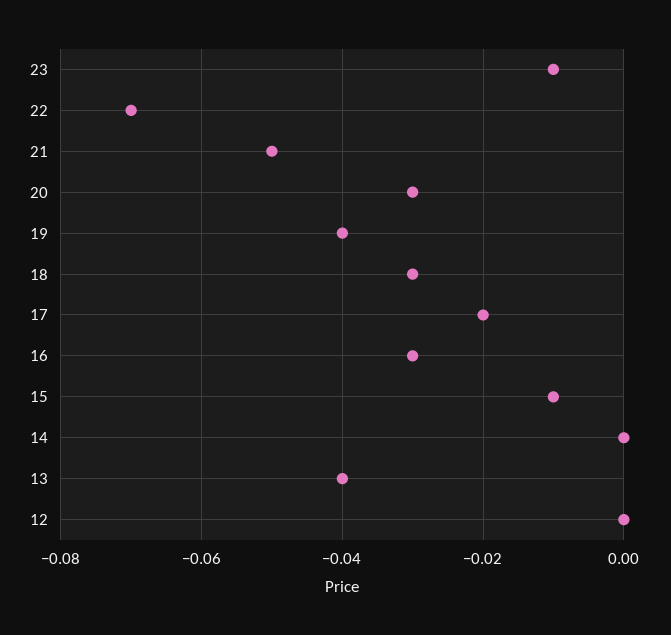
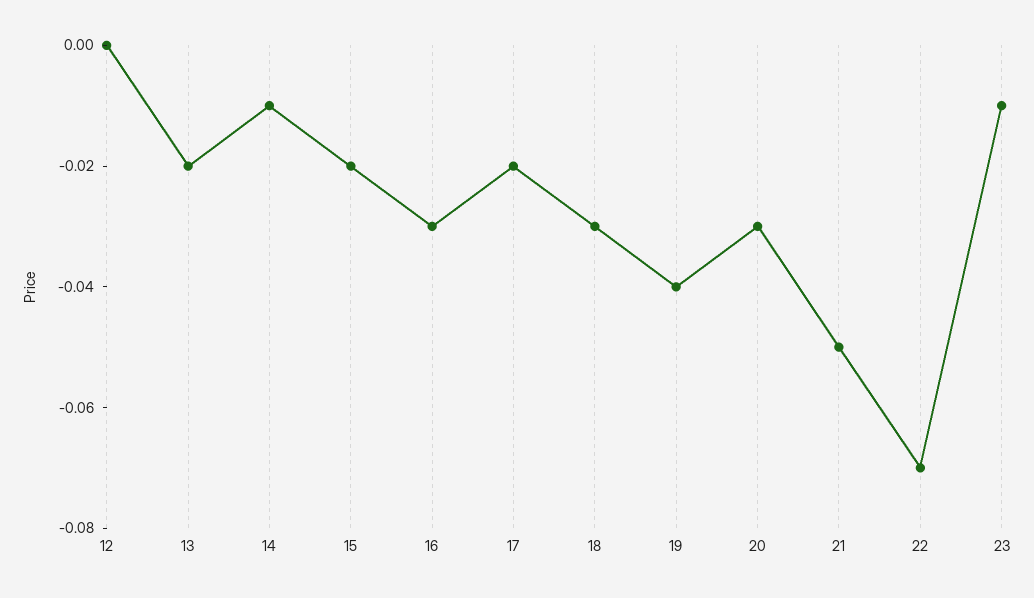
15: -0.01 -> -0.02
14: 0 -> -0.01
13: -0.04 -> -0.02

